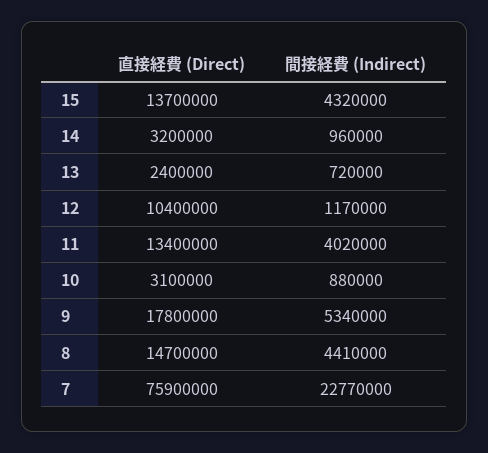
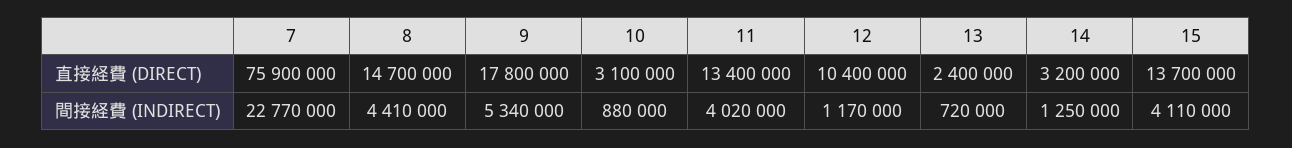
間接経費 (Indirect), 15: 4320000 -> 4110000
間接経費 (Indirect), 14: 960000 -> 1250000

